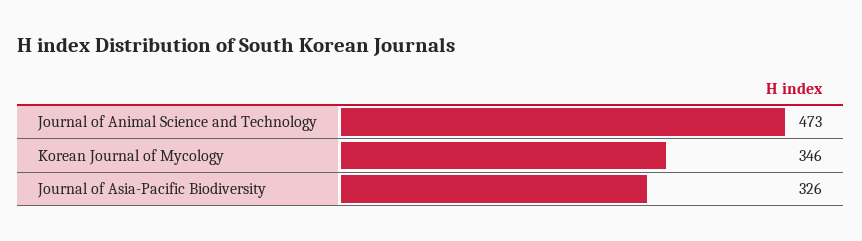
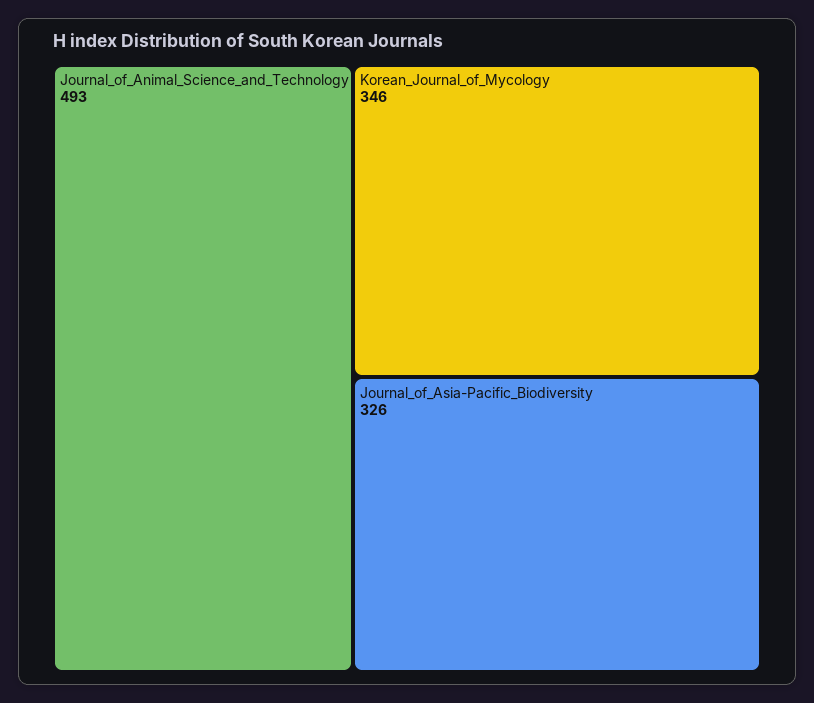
Journal of Animal Science and Technology: 473 -> 493

